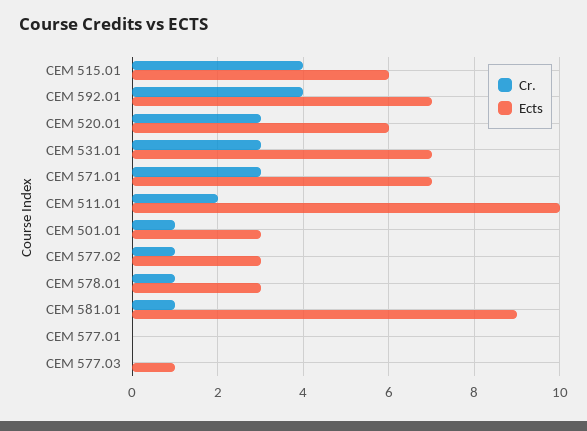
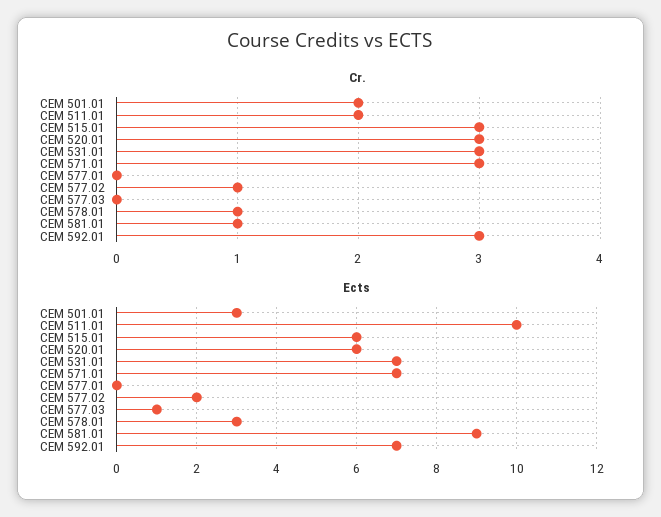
Cr., CEM 515.01: 4 -> 3
Cr., CEM 592.01: 4 -> 3
Cr., CEM 501.01: 1 -> 2
Ects, CEM 577.02: 3 -> 2

